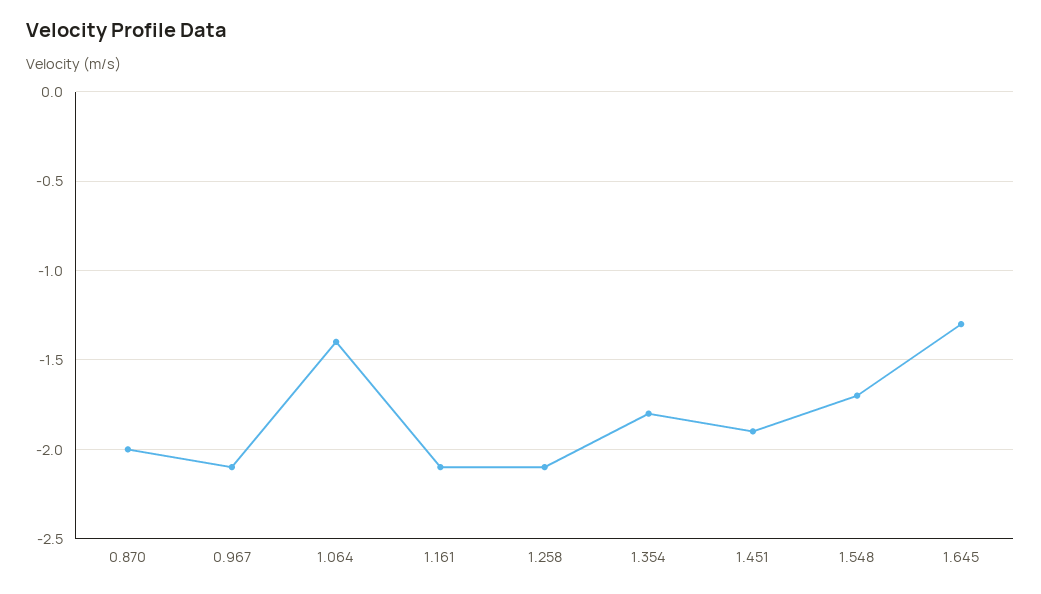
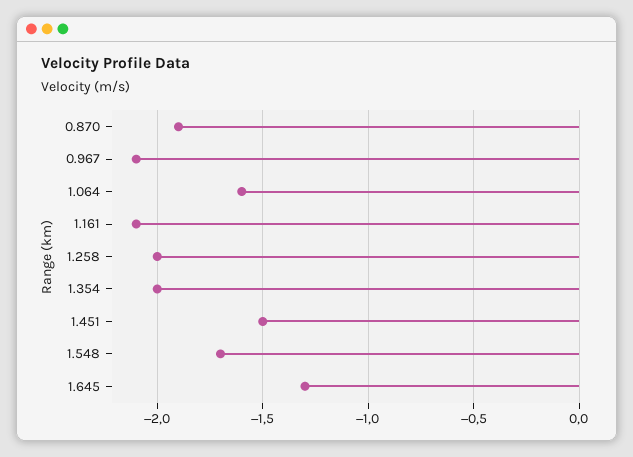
0.870: -2 -> -1.9
1.064: -1.4 -> -1.6
1.258: -2.1 -> -2
1.354: -1.8 -> -2
1.451: -1.9 -> -1.5

